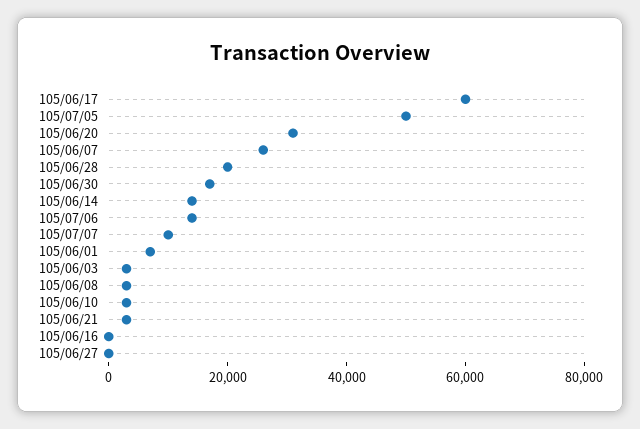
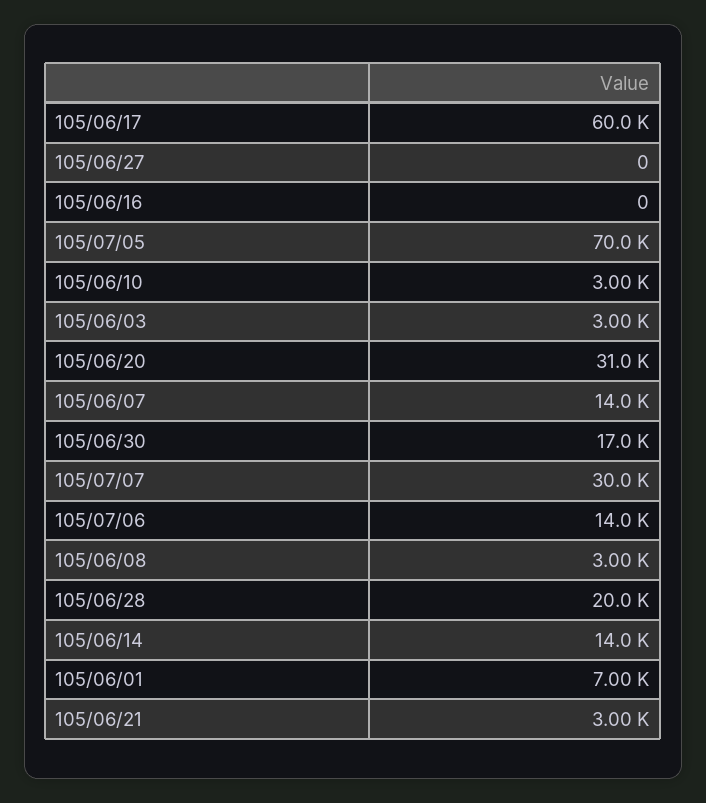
105/07/05: 50000 -> 70000
105/06/07: 25000 -> 14000
105/07/07: 10000 -> 30000

